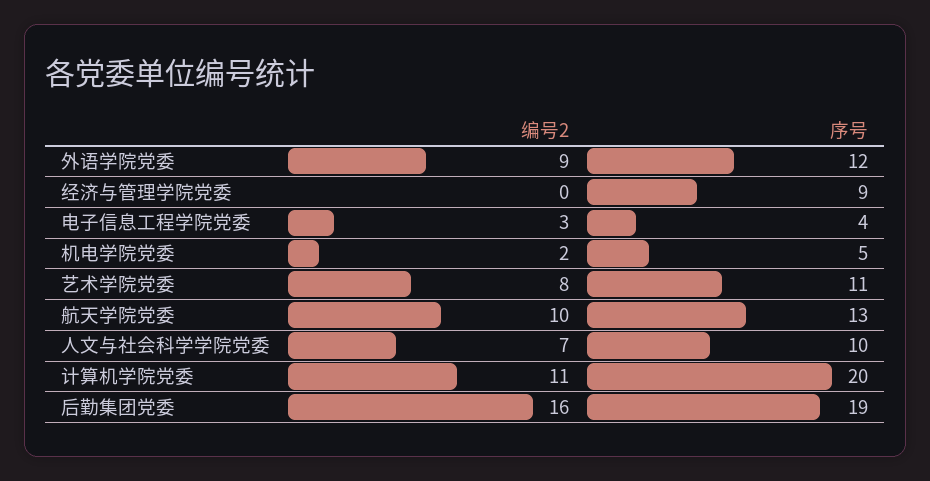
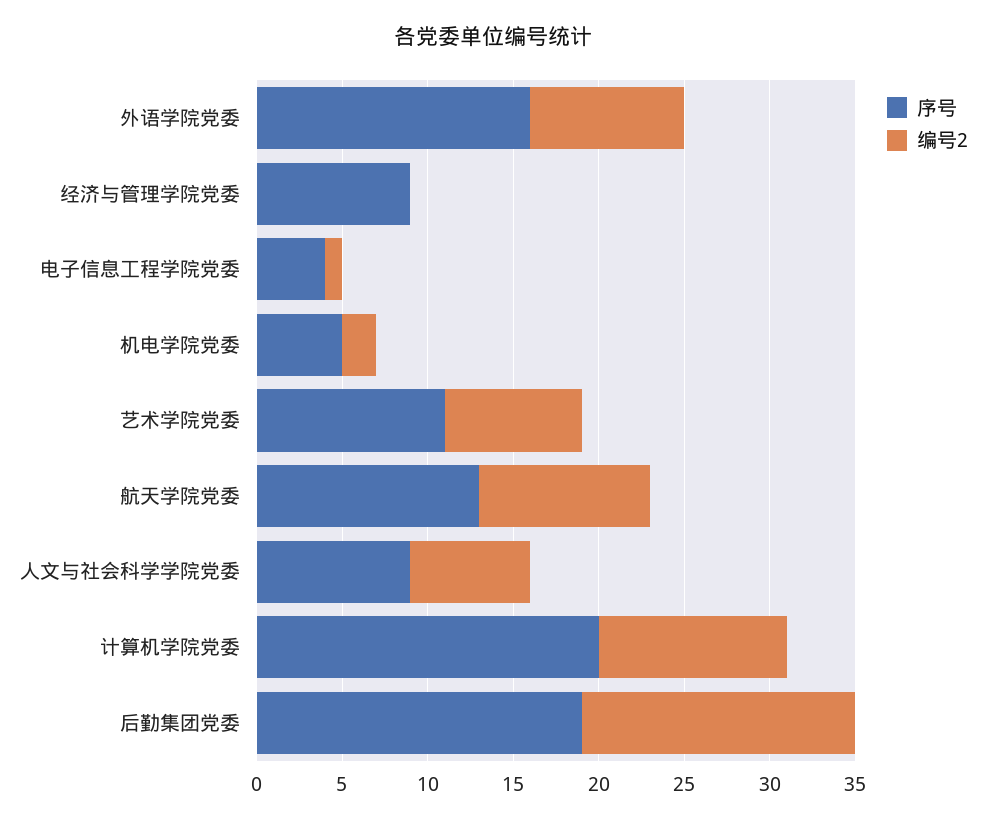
序号, 外语学院党委: 12 -> 16
编号2, 电子信息工程学院党委: 3 -> 1
序号, 人文与社会科学学院党委: 10 -> 9

